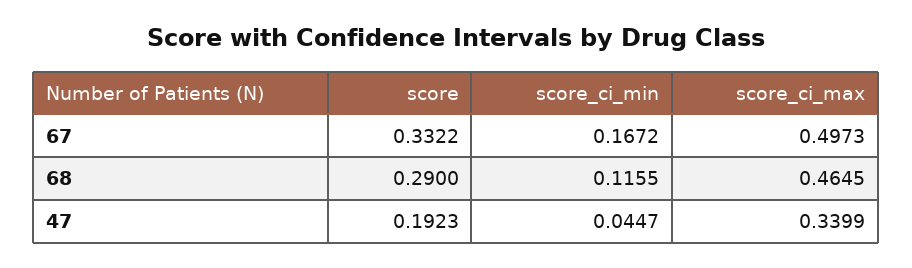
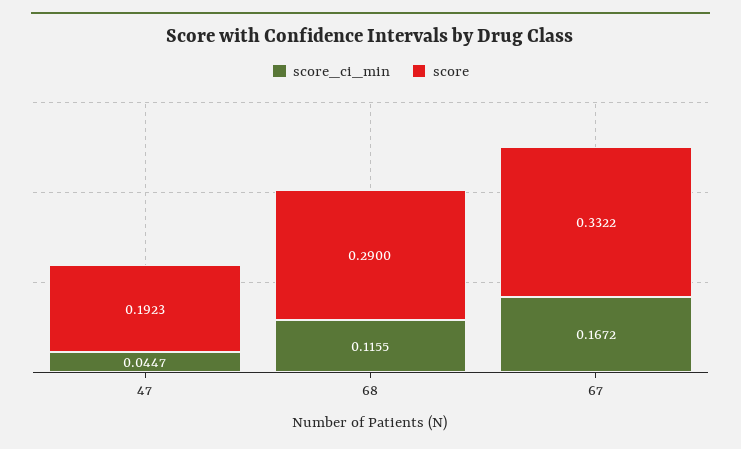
score_ci_max, 67: 0.4973 -> none
score_ci_max, 68: 0.4645 -> none
score_ci_max, 47: 0.3399 -> none

